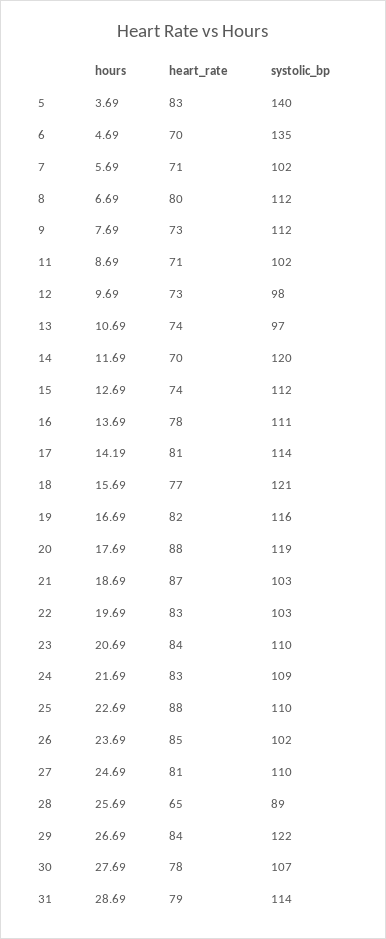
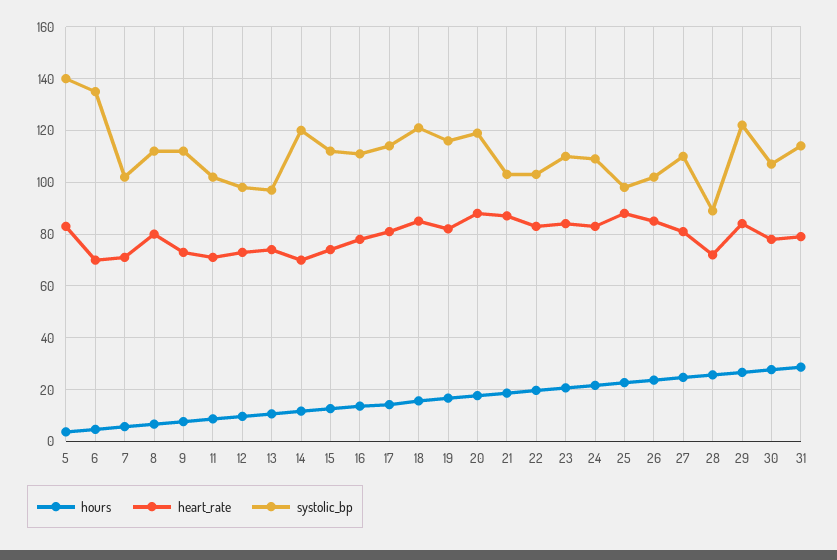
heart_rate, 18: 77 -> 85
systolic_bp, 25: 110 -> 97.5
heart_rate, 28: 65 -> 72.5

